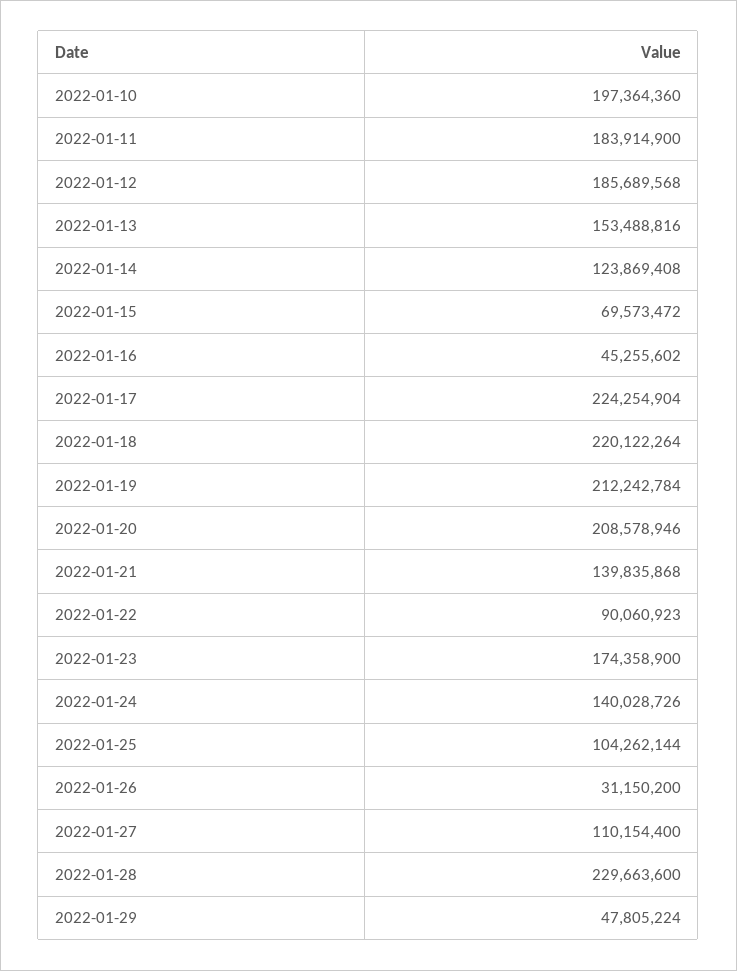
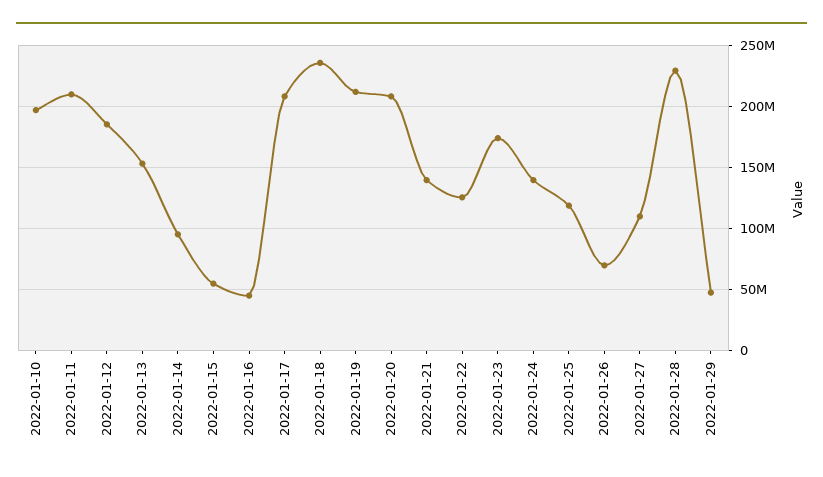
2022-01-11: 183914900 -> 210000000
2022-01-14: 123869408 -> 95000000
2022-01-15: 69573472 -> 55000000
2022-01-17: 224254904 -> 210000000
2022-01-18: 220122264 -> 235000000
2022-01-22: 90060923 -> 125000000
2022-01-25: 104262144 -> 120000000
2022-01-26: 31150200 -> 70000000

